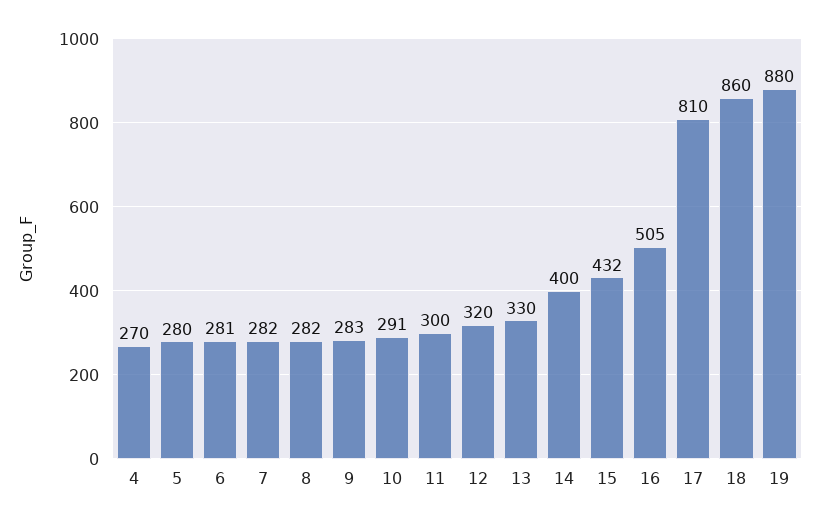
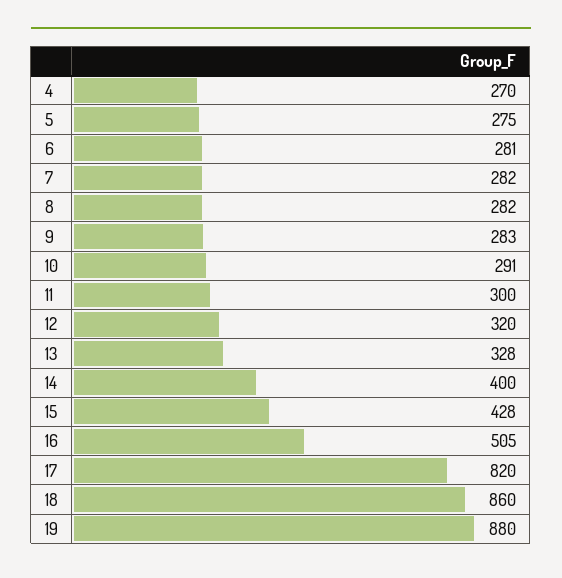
5: 280 -> 275
13: 330 -> 328
15: 432 -> 428
17: 810 -> 820

